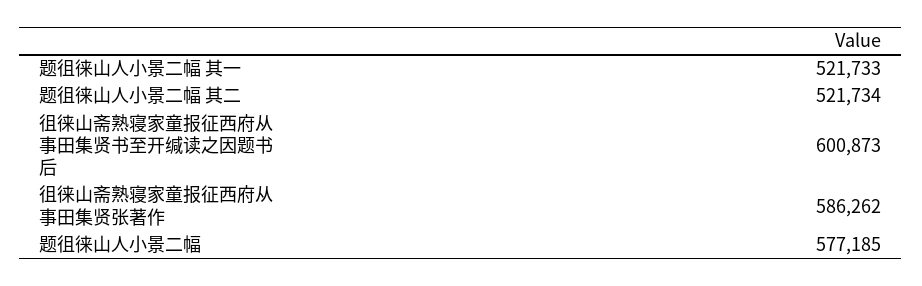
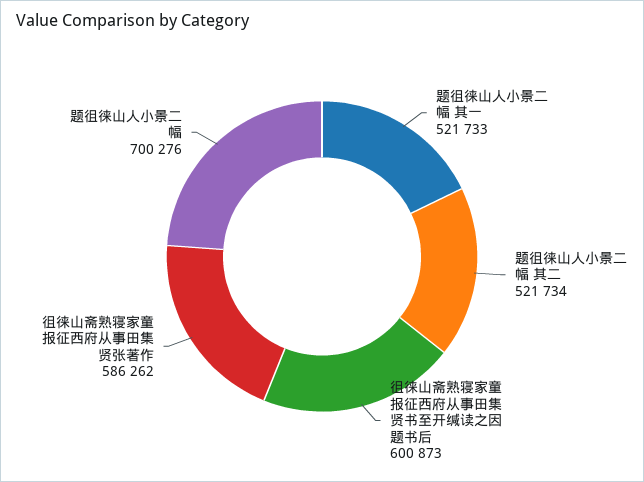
题徂徕山人小景二幅: 577185 -> 700276

